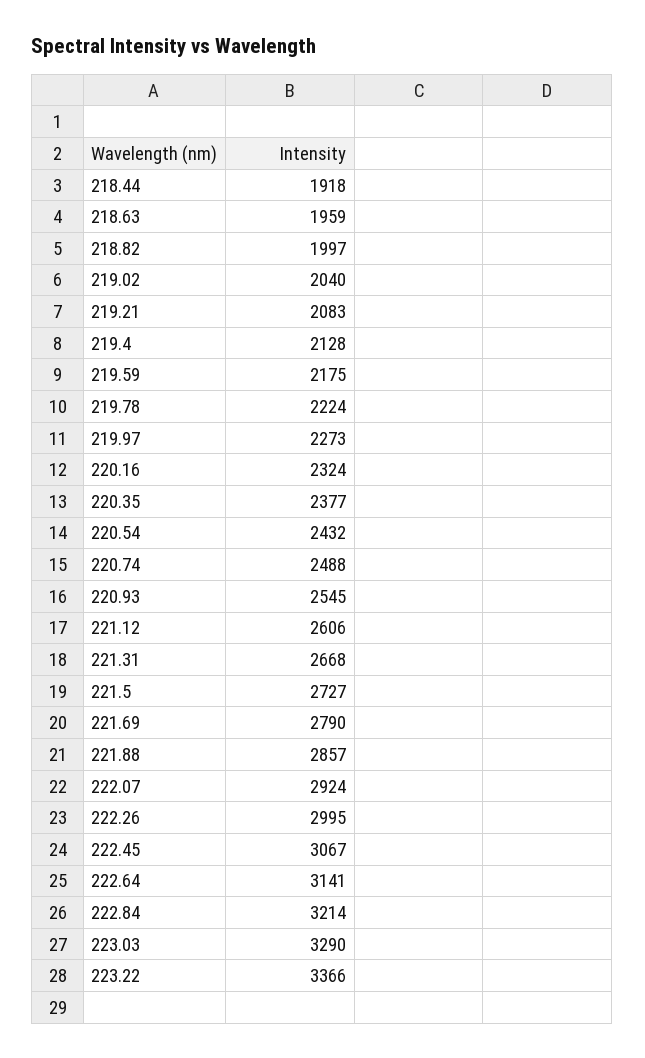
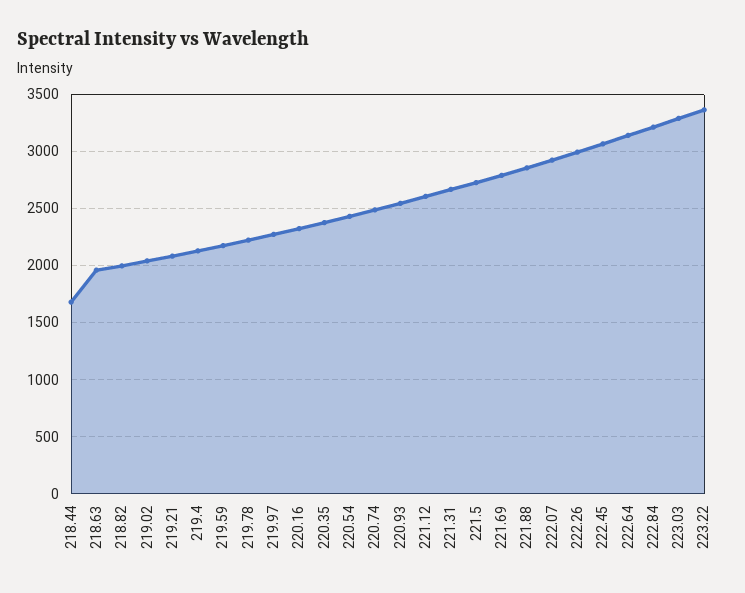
218.44: 1918 -> 1700

